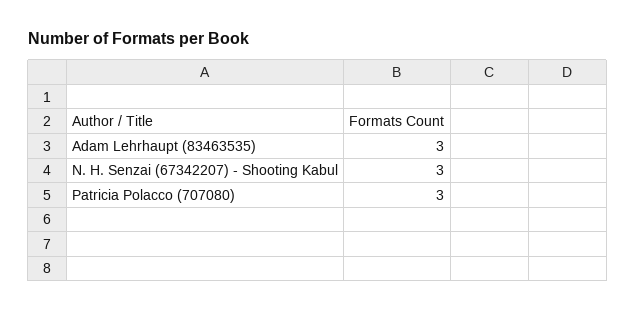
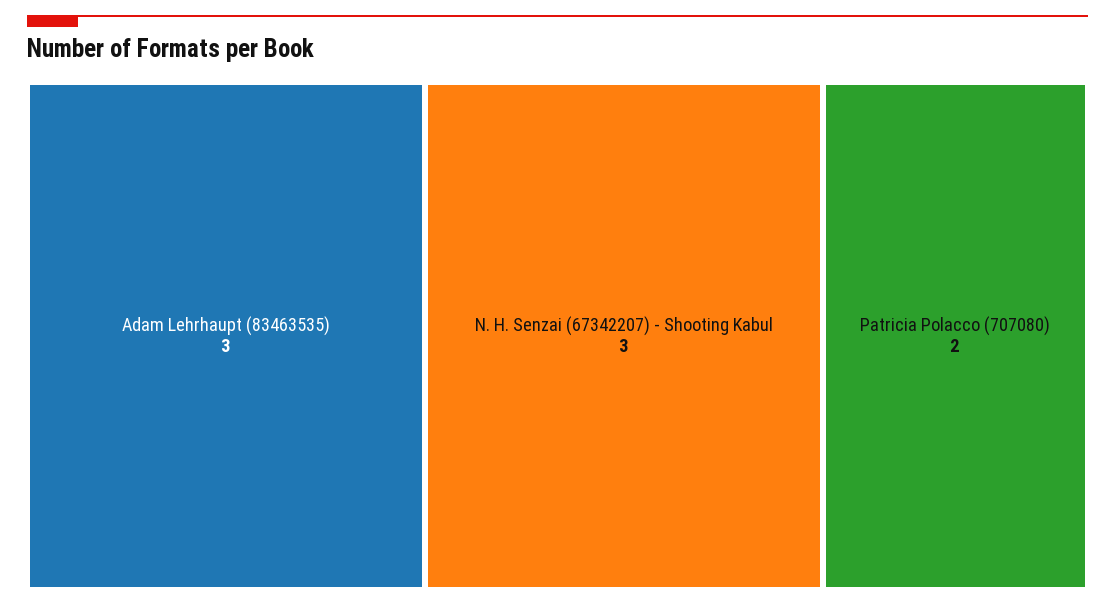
Patricia Polacco (707080): 3 -> 2

